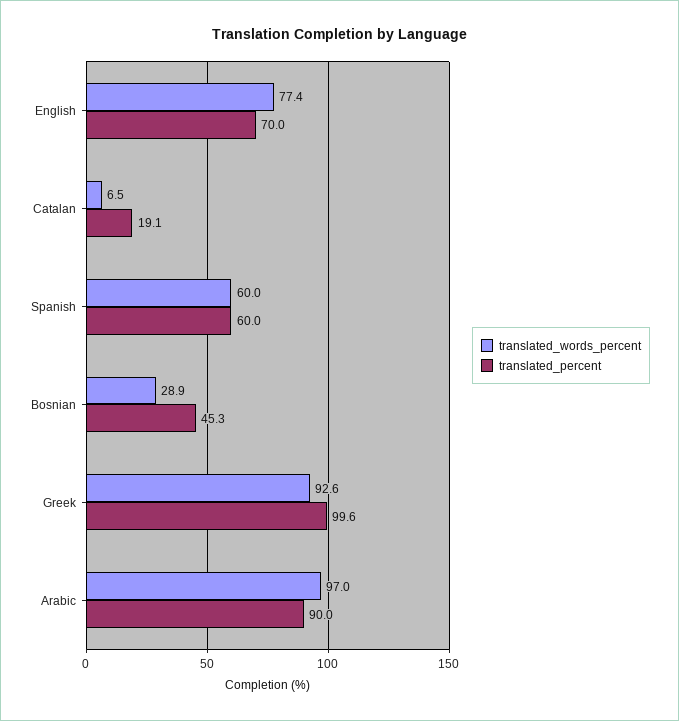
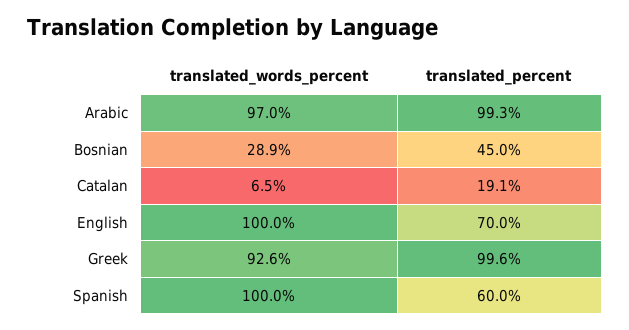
translated_words_percent, English: 77.4 -> 100
translated_words_percent, Spanish: 60 -> 100
translated_percent, Bosnian: 45.3 -> 45
translated_percent, Arabic: 90 -> 99.3

